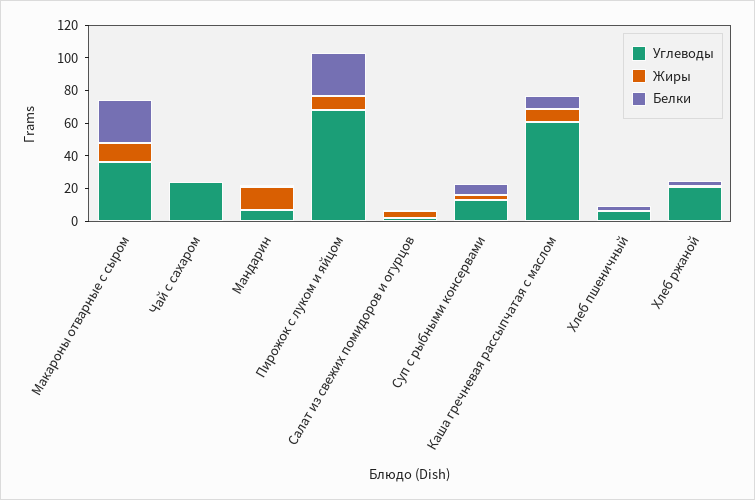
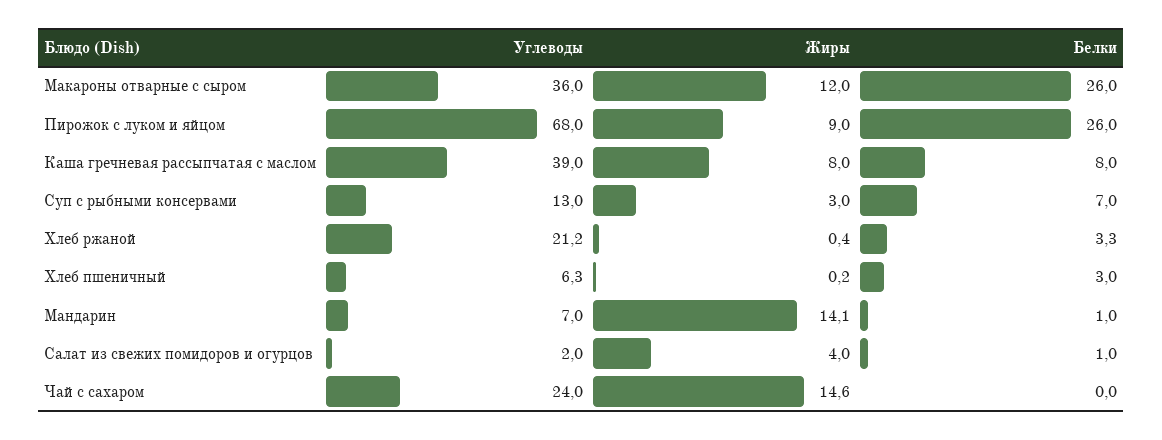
Жиры, Чай с сахаром: 0 -> 14.6
Углеводы, Каша гречневая рассыпчатая с маслом: 60 -> 39

